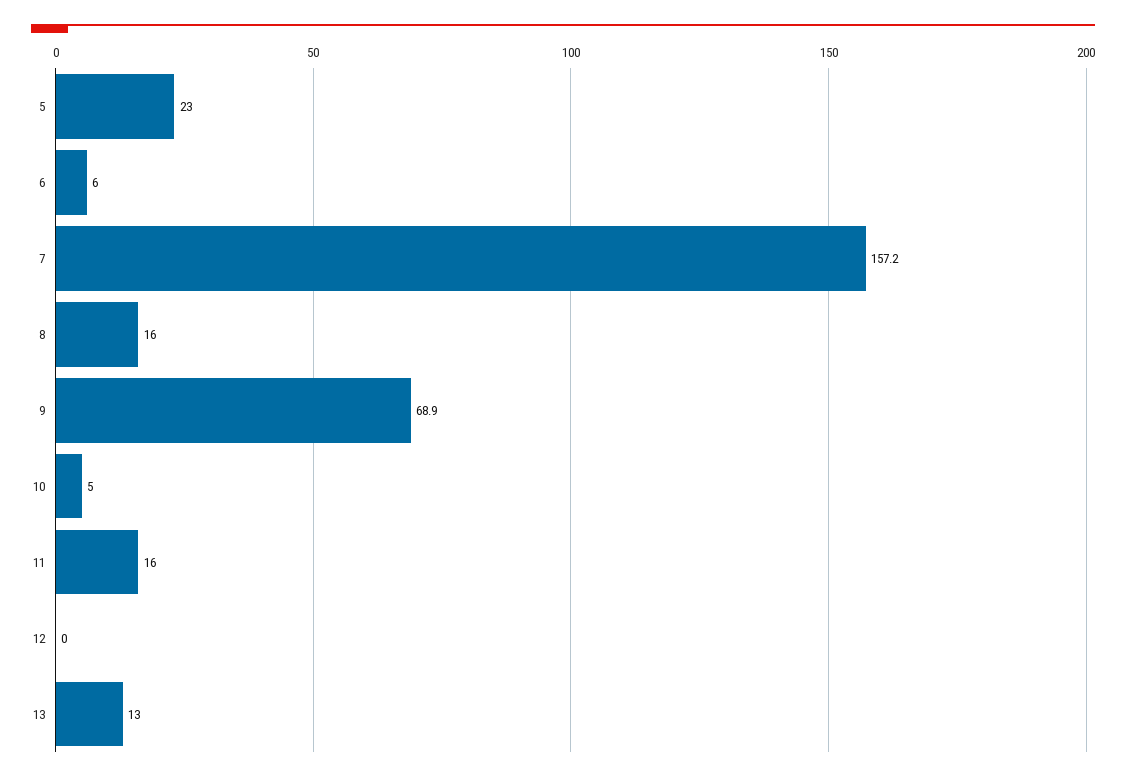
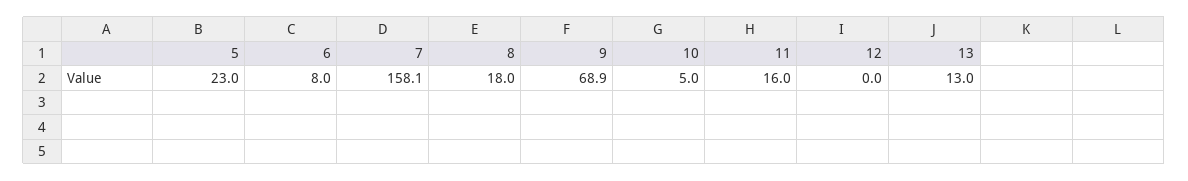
6: 6 -> 8
7: 157.2 -> 158.1
8: 16 -> 18

